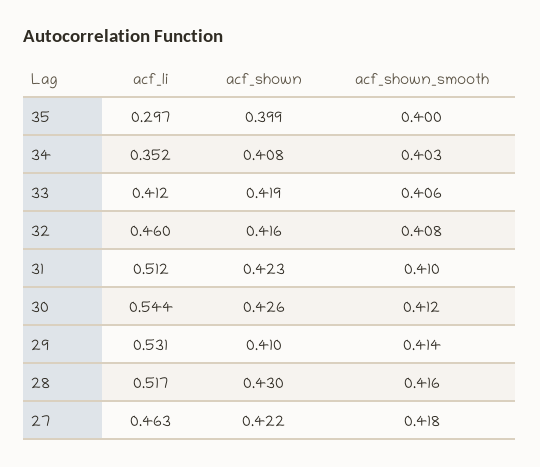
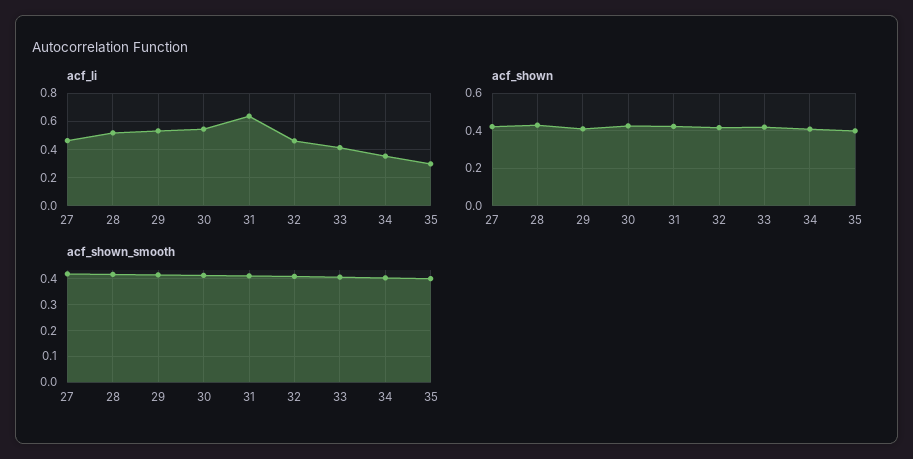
acf_li, 31: 0.512 -> 0.65

